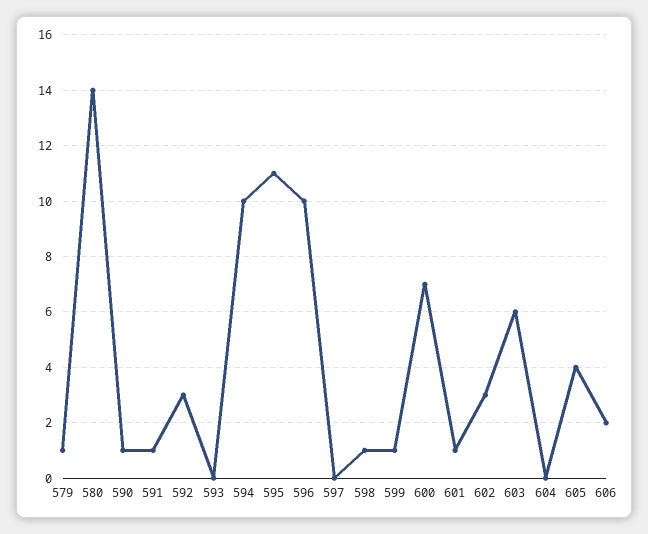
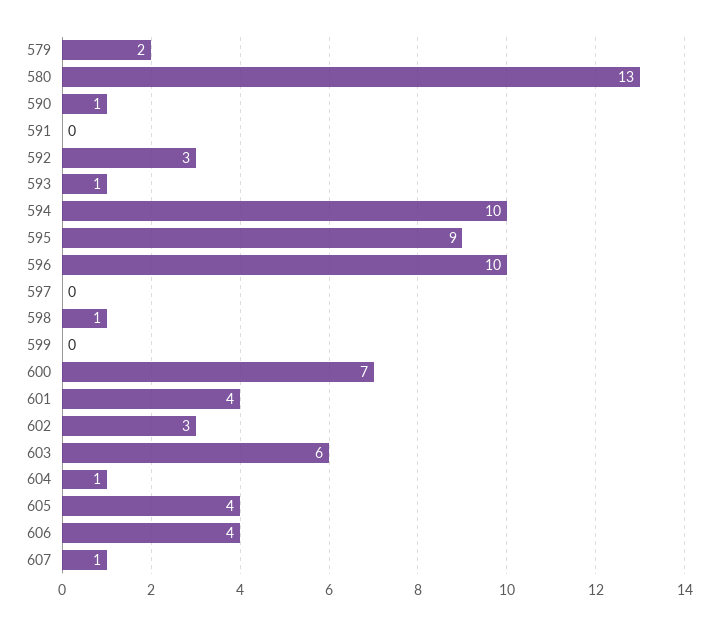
579: 1 -> 2
580: 14 -> 13
591: 1 -> 0
593: 0 -> 1
595: 11 -> 9
599: 1 -> 0
601: 1 -> 4
604: 0 -> 1
606: 2 -> 4
607: none -> 1

